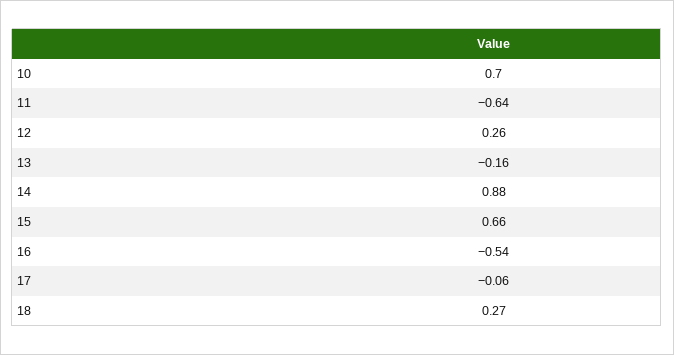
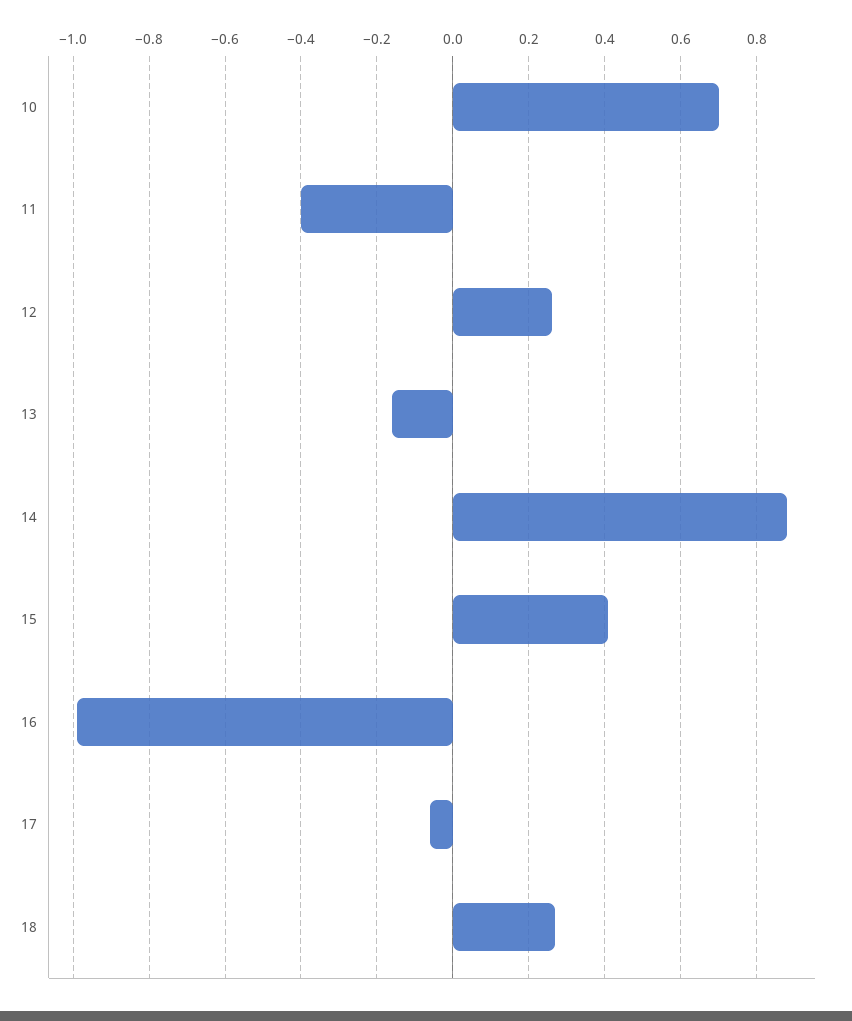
11: -0.64 -> -0.4
15: 0.66 -> 0.4
16: -0.54 -> -1

